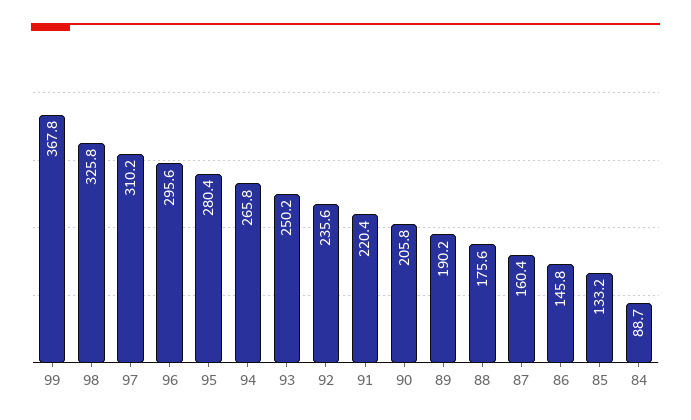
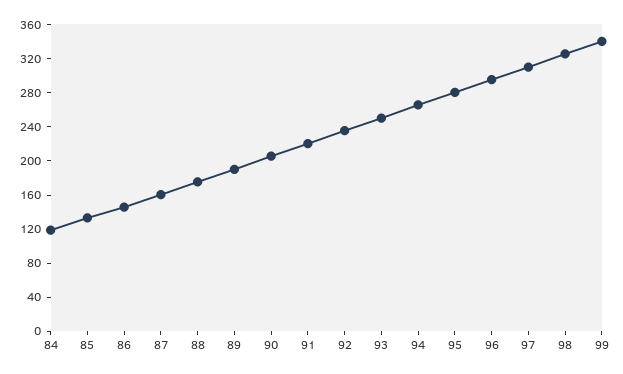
99: 367.8 -> 340
84: 88.7 -> 120

